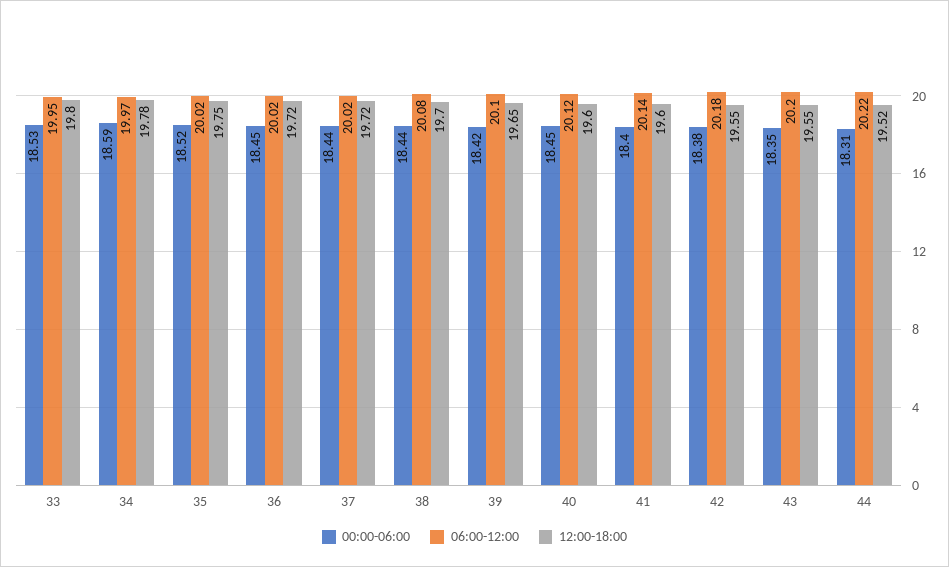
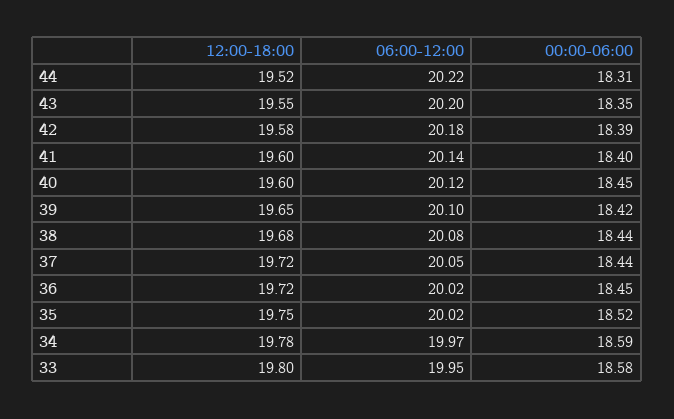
00:00-06:00, 33: 18.53 -> 18.58
06:00-12:00, 37: 20.02 -> 20.05
12:00-18:00, 38: 19.7 -> 19.68
00:00-06:00, 42: 18.38 -> 18.39
12:00-18:00, 42: 19.55 -> 19.58

